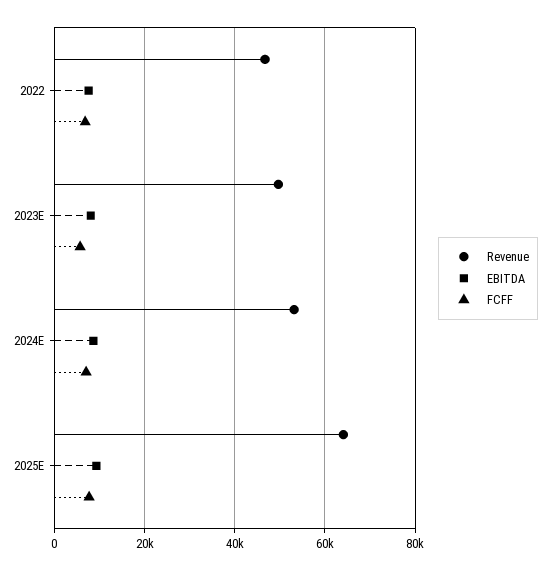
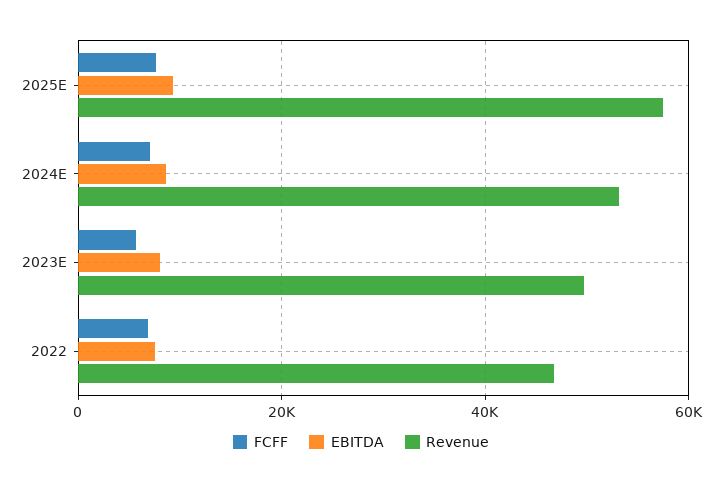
Revenue, 2025E: 64000 -> 58000

